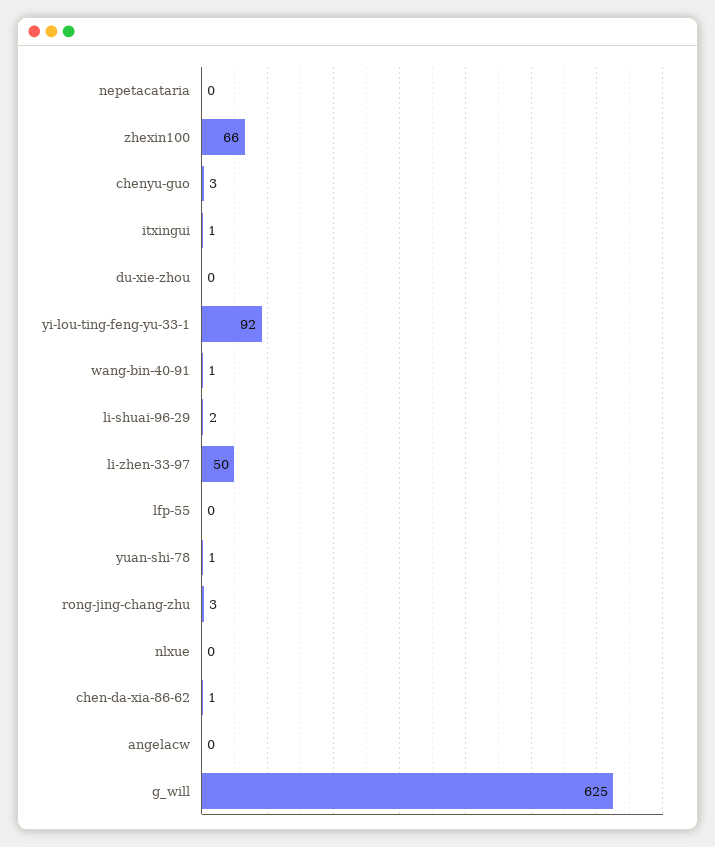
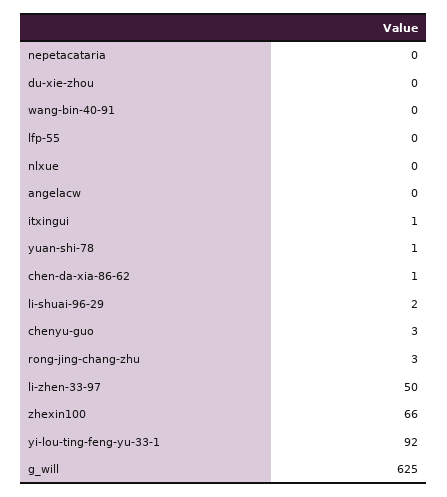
wang-bin-40-91: 1 -> 0

